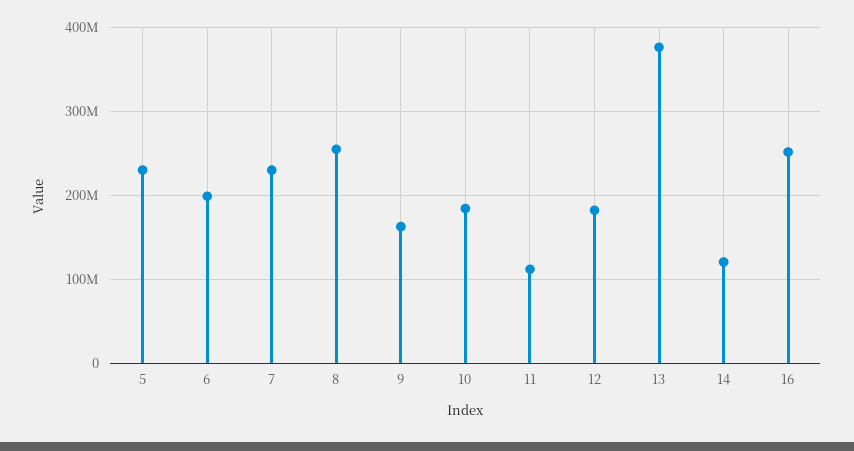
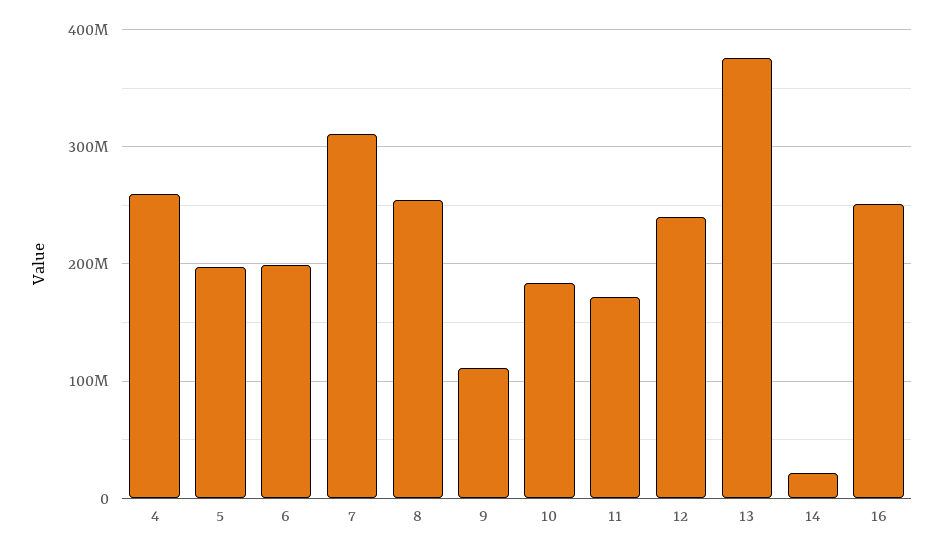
5: 230000000 -> 200000000
7: 230000000 -> 310000000
9: 160000000 -> 110000000
11: 110000000 -> 170000000
12: 180000000 -> 240000000
14: 120000000 -> 20000000
4: none -> 260000000

